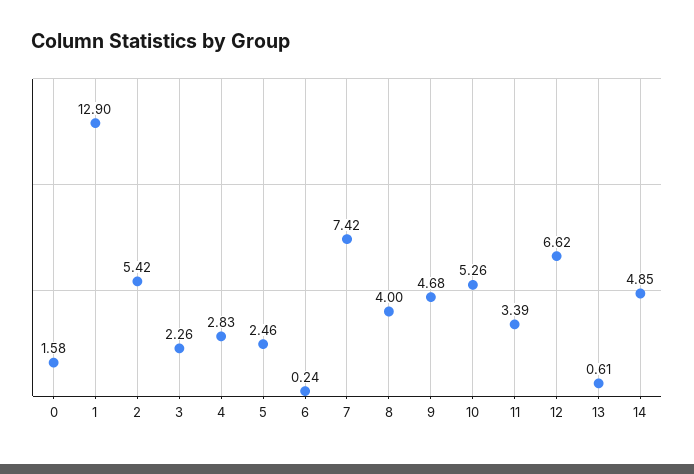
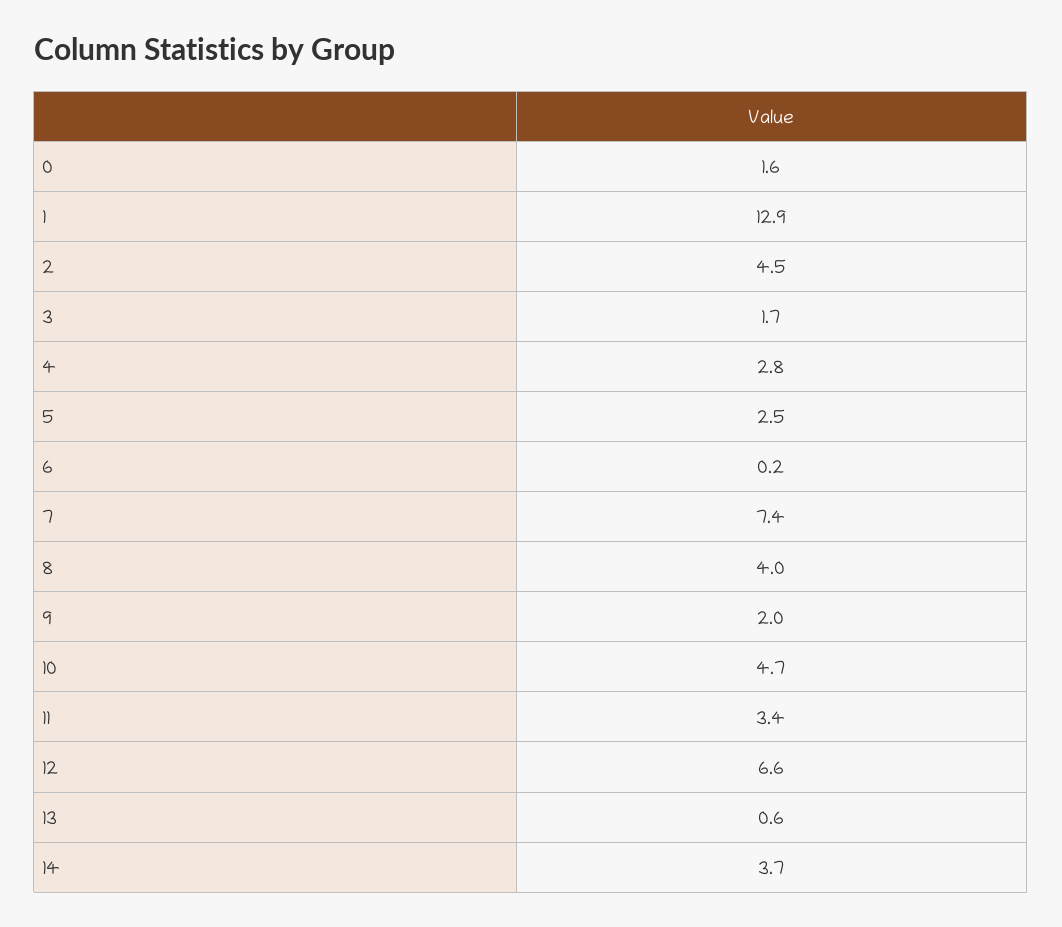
2: 5.42 -> 4.5
3: 2.26 -> 1.7
9: 4.68 -> 2
10: 5.26 -> 4.7
14: 4.85 -> 3.7

